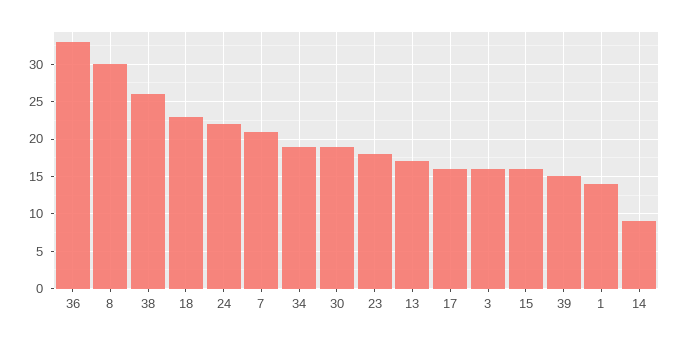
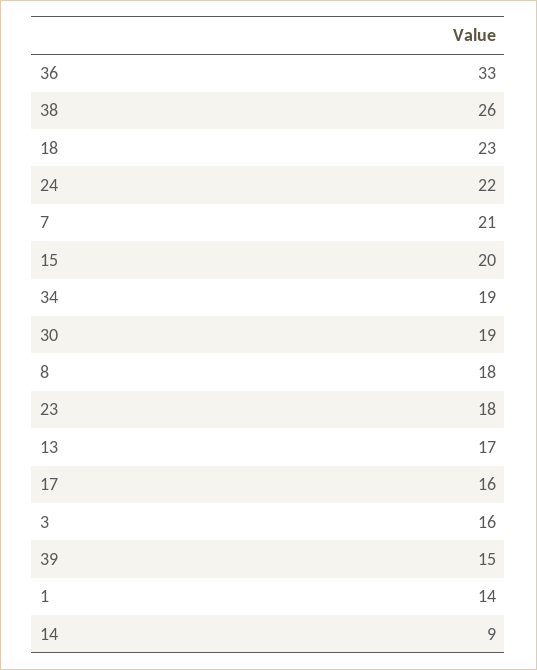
8: 30 -> 18
15: 16 -> 20

